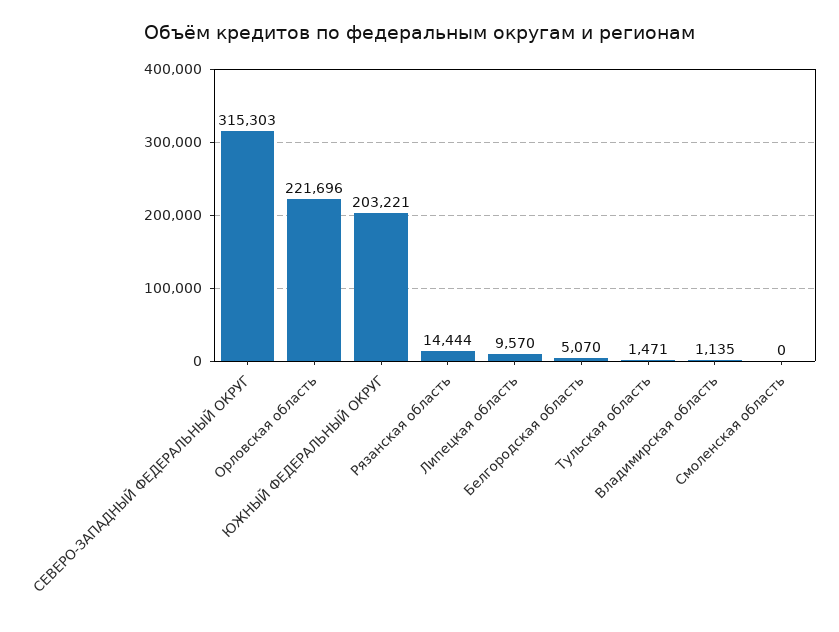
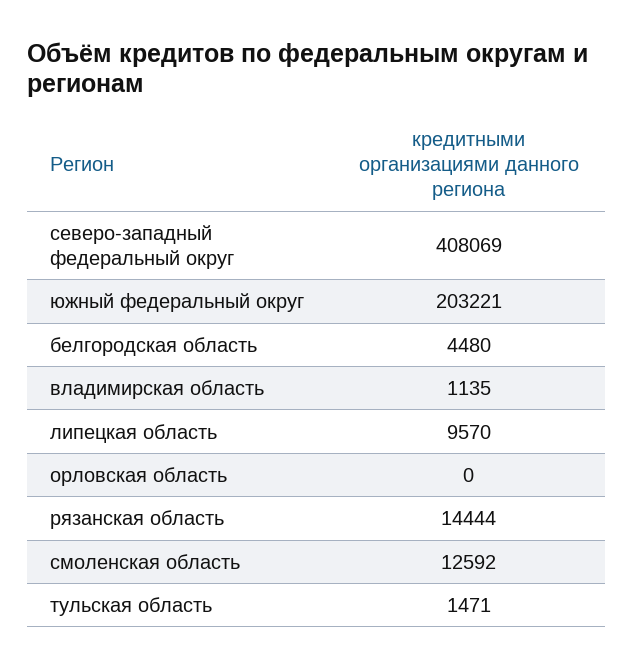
СЕВЕРО-ЗАПАДНЫЙ ФЕДЕРАЛЬНЫЙ ОКРУГ: 315303 -> 408069
Орловская область: 221696 -> 0
Белгородская область: 5070 -> 4480
Смоленская область: 0 -> 12592

